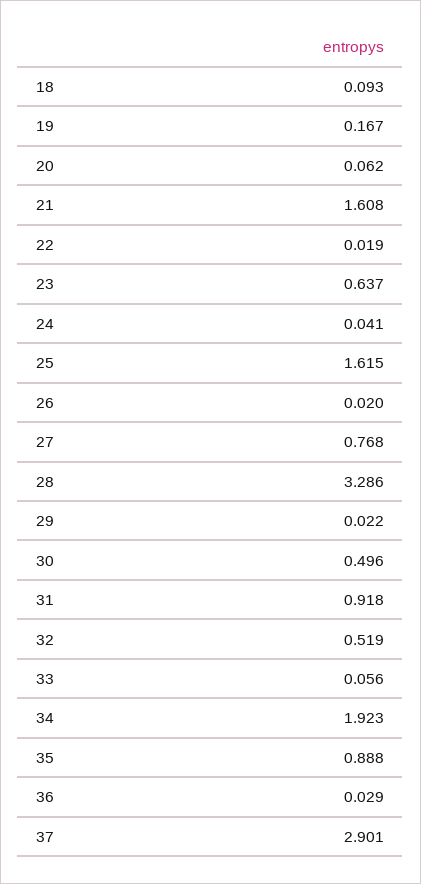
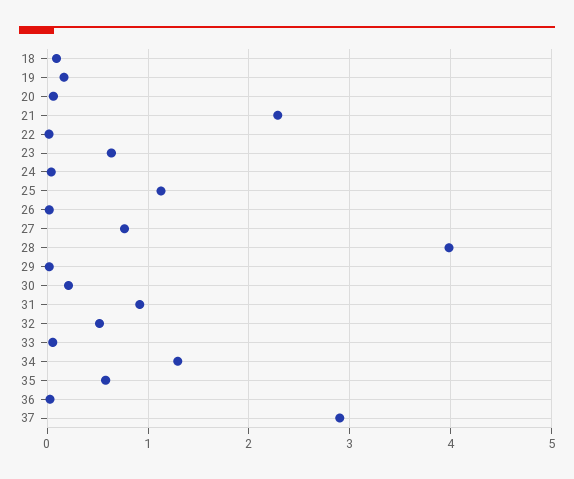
21: 1.608 -> 2.3
25: 1.615 -> 1.1
28: 3.286 -> 4
30: 0.496 -> 0.2
34: 1.923 -> 1.3
35: 0.888 -> 0.6

